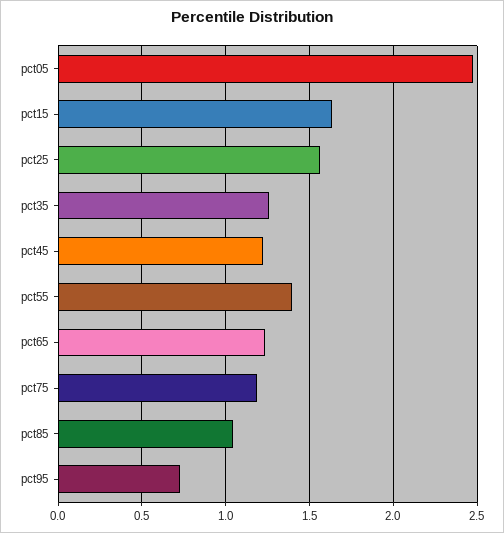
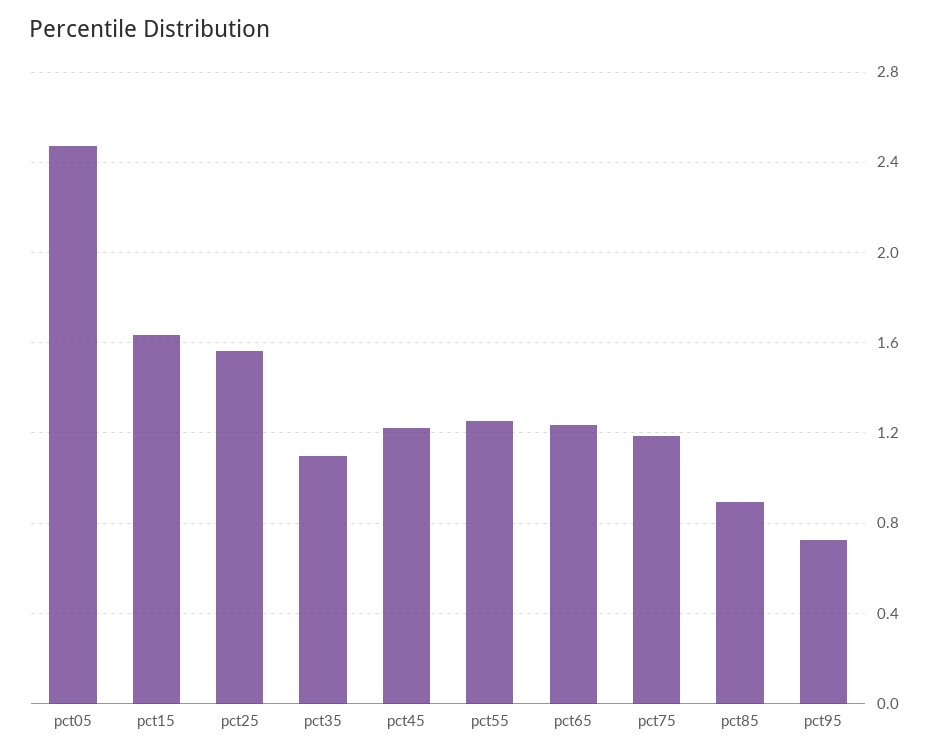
pct35: 1.25 -> 1.1
pct55: 1.4 -> 1.25
pct85: 1.05 -> 0.9

